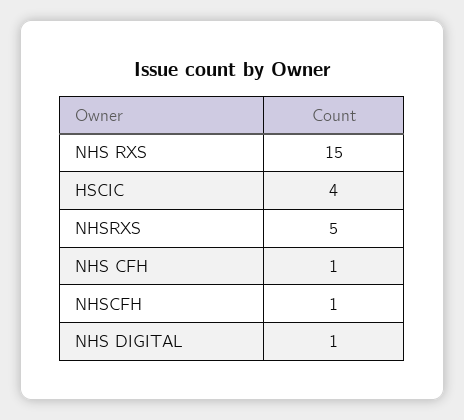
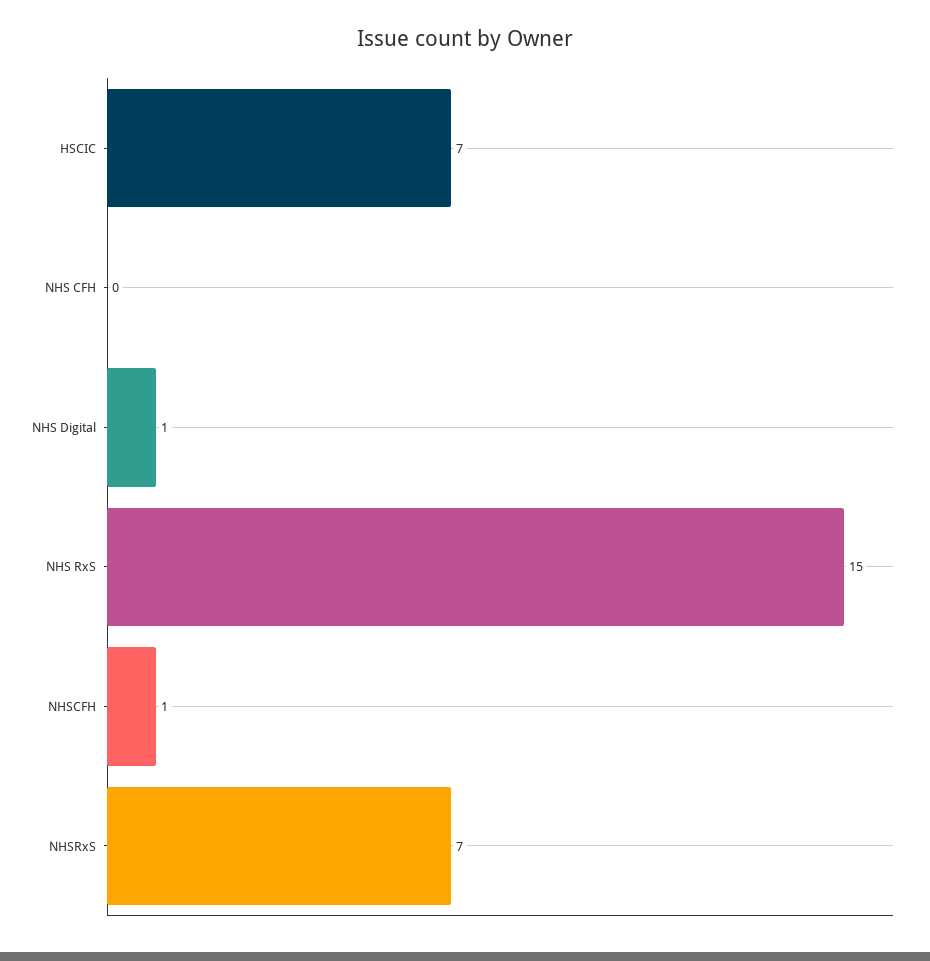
HSCIC: 4 -> 7
NHSRXS: 5 -> 7
NHS CFH: 1 -> 0

